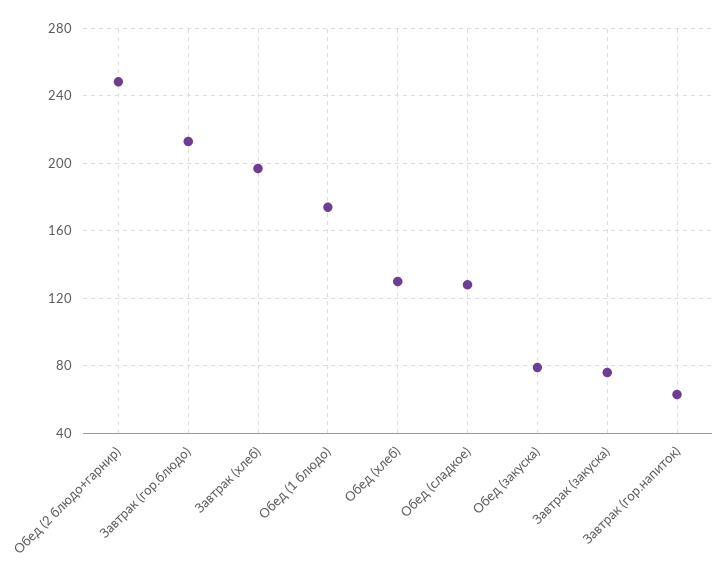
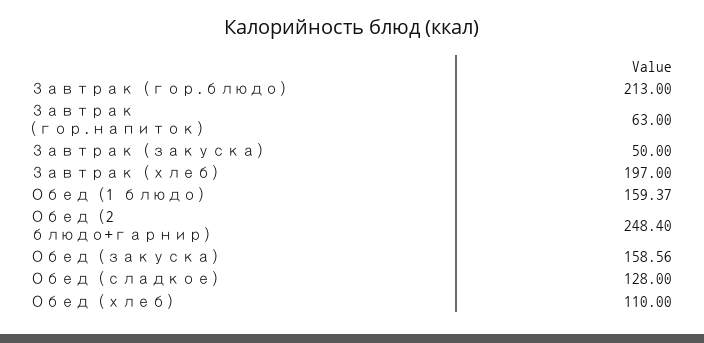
Обед (1 блюдо): 175 -> 159.37
Обед (хлеб): 130 -> 110
Обед (закуска): 80 -> 158.56
Завтрак (закуска): 75 -> 50

